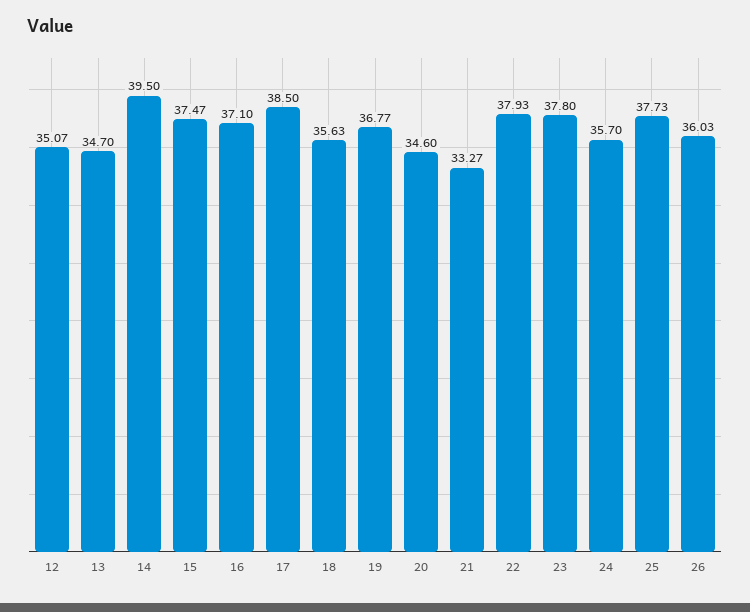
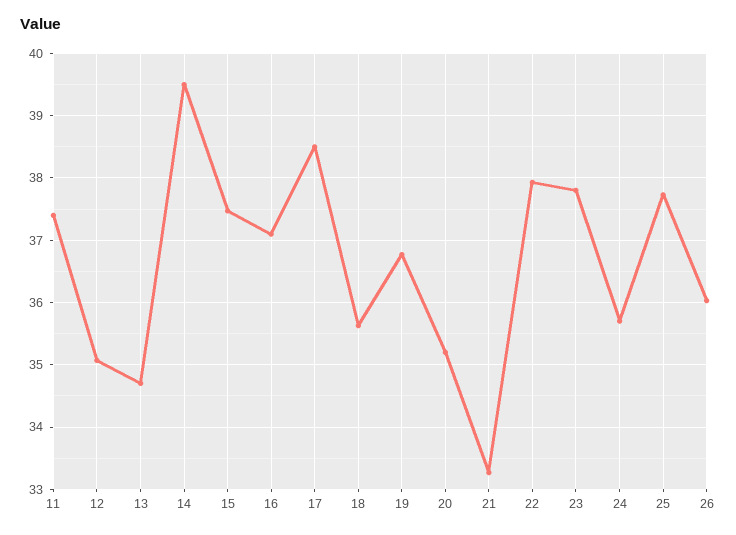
20: 34.6 -> 35.2
11: none -> 37.4

